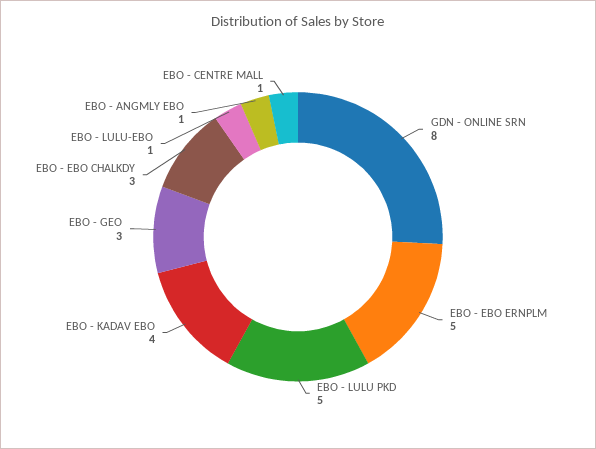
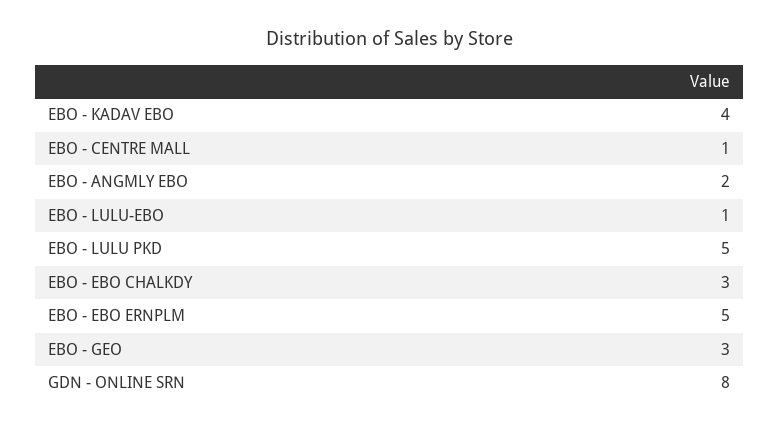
EBO - ANGMLY EBO: 1 -> 2

